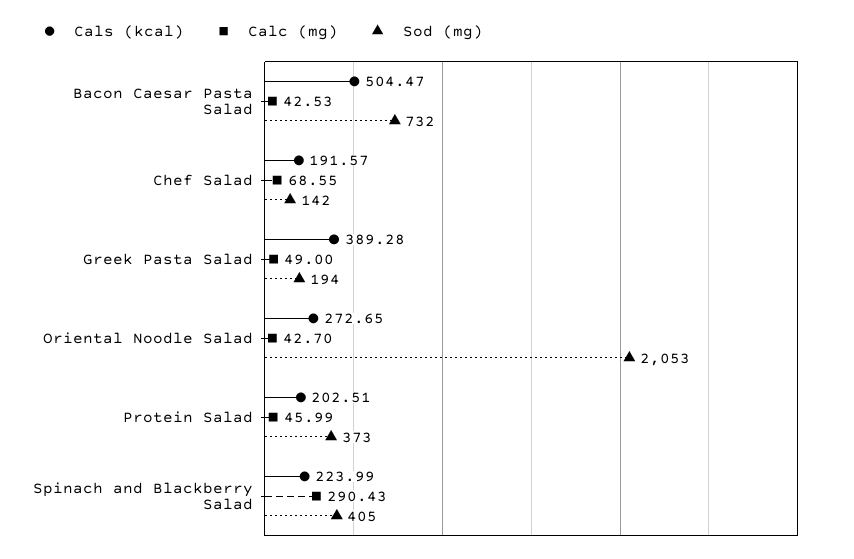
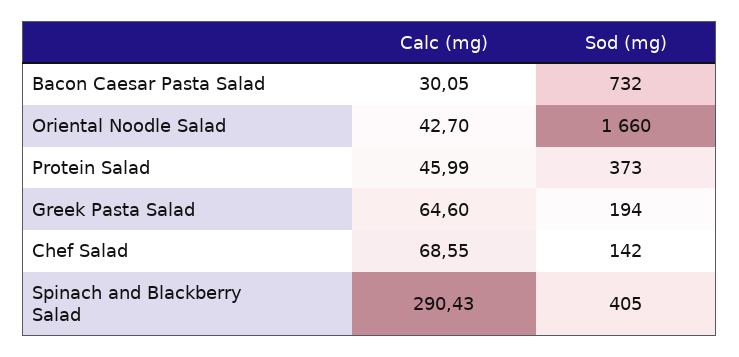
Cals (kcal), Bacon Caesar Pasta Salad: 504.47 -> none
Calc (mg), Bacon Caesar Pasta Salad: 42.53 -> 30.05
Cals (kcal), Chef Salad: 191.57 -> none
Cals (kcal), Greek Pasta Salad: 389.28 -> none
Calc (mg), Greek Pasta Salad: 49 -> 64.6
Cals (kcal), Oriental Noodle Salad: 272.65 -> none
Sod (mg), Oriental Noodle Salad: 2053 -> 1660
Cals (kcal), Protein Salad: 202.51 -> none
Cals (kcal), Spinach and Blackberry Salad: 223.99 -> none

